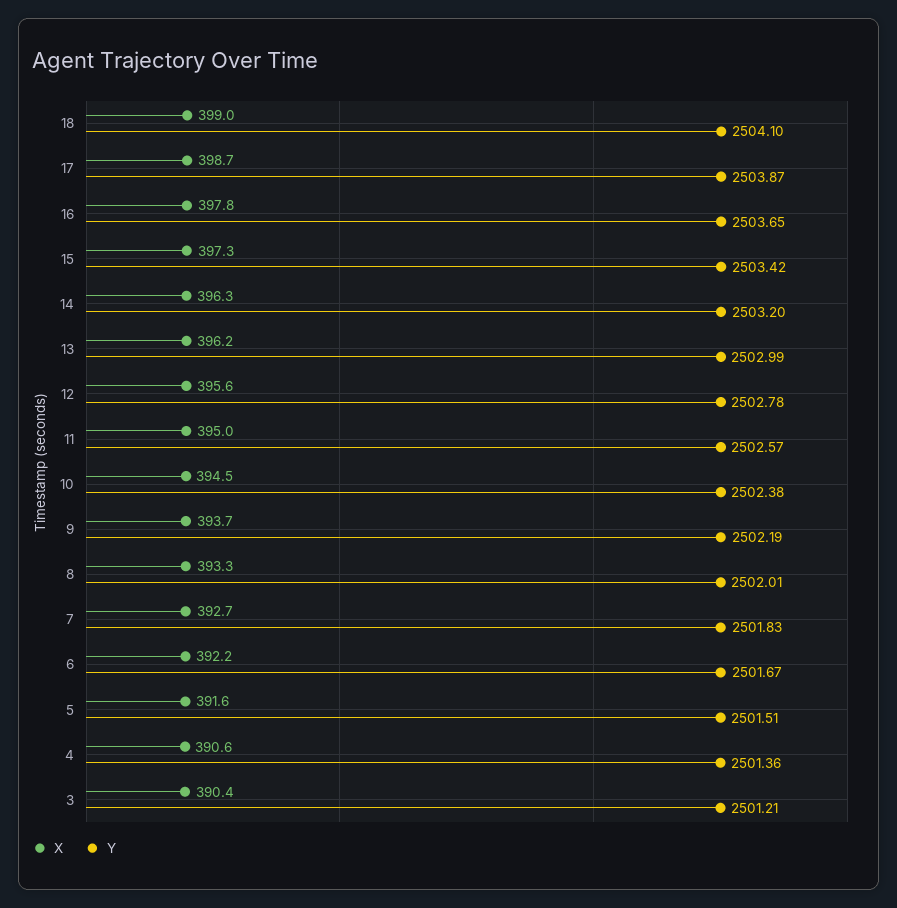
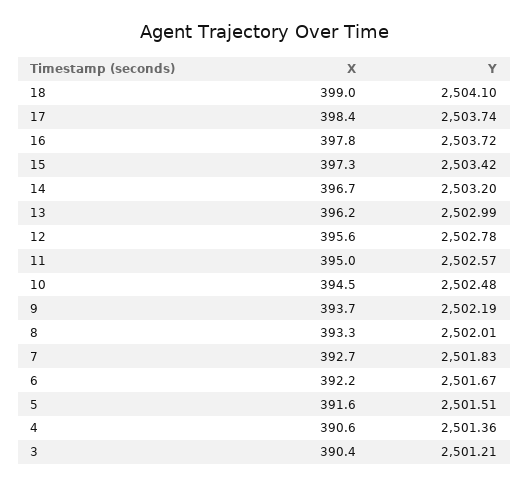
X, 17: 398.7 -> 398.4
Y, 17: 2503.87 -> 2503.74
Y, 16: 2503.65 -> 2503.72
X, 14: 396.3 -> 396.7
Y, 10: 2502.38 -> 2502.48

